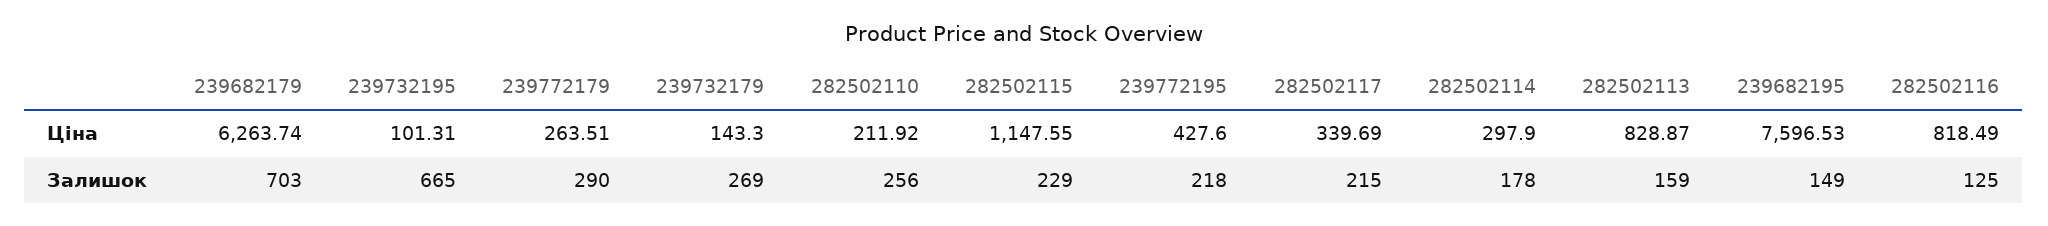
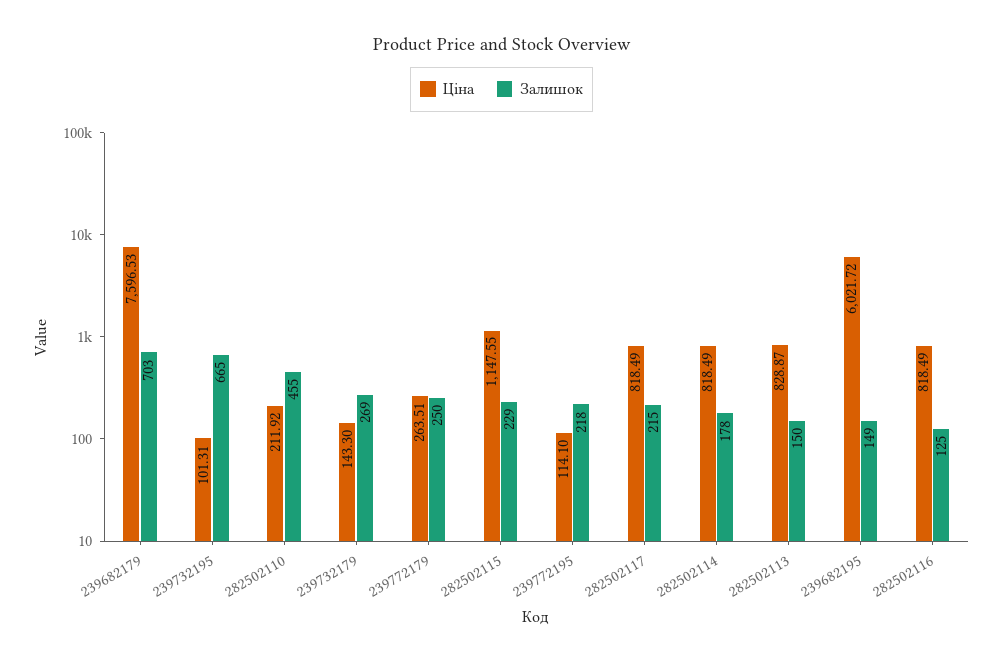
Ціна, 239682179: 6263.74 -> 7596.53
Ціна, 239772195: 427.6 -> 114.1
Ціна, 282502117: 339.69 -> 818.49
Ціна, 282502114: 297.9 -> 818.49
Ціна, 239682195: 7596.53 -> 6021.72
Залишок, 239772179: 290 -> 250
Залишок, 282502110: 256 -> 455
Залишок, 282502113: 159 -> 150

